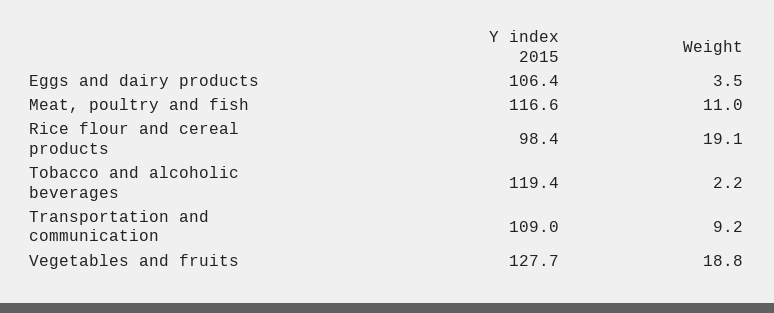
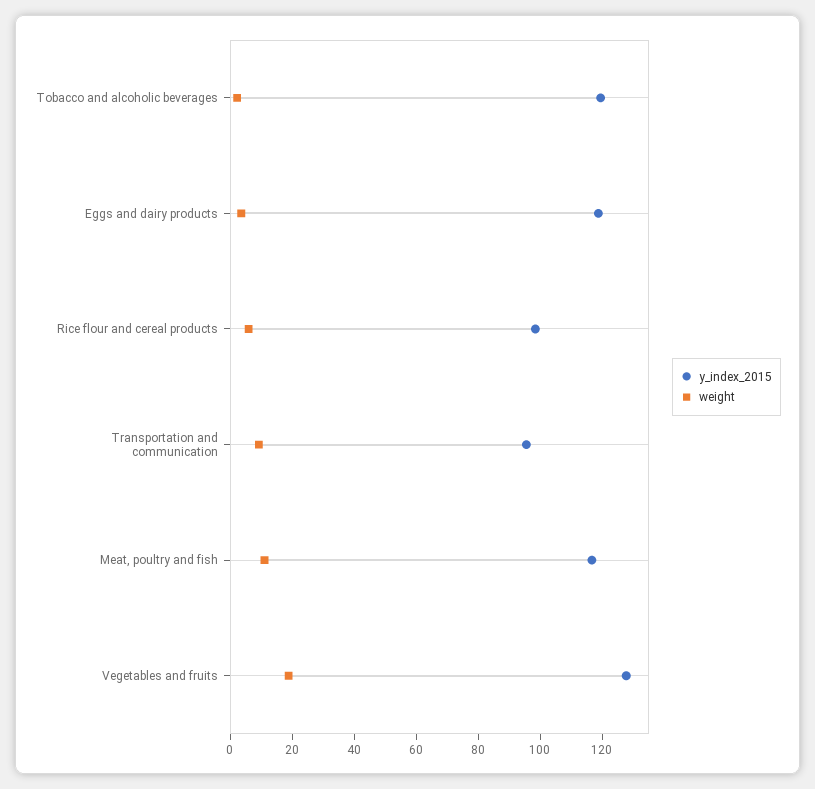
Y index 2015, Eggs and dairy products: 106.4 -> 120
Weight, Rice flour and cereal products: 19.1 -> 5
Y index 2015, Transportation and communication: 109 -> 95

